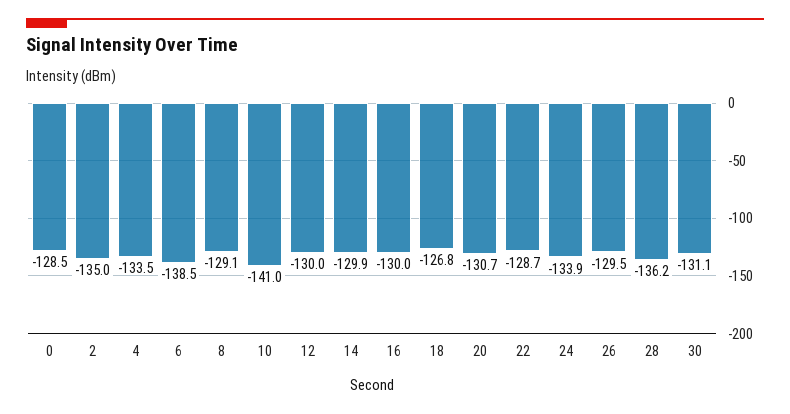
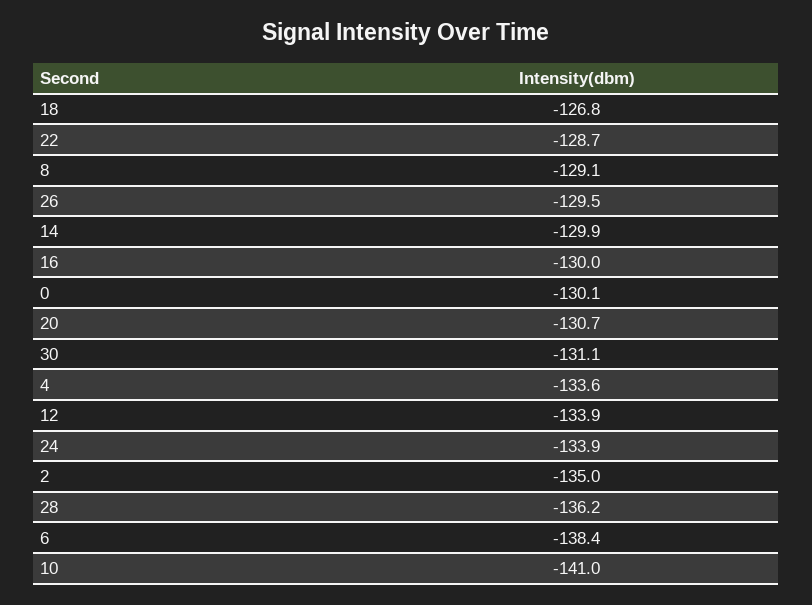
0: -128.5 -> -130.1
4: -133.5 -> -133.6
6: -138.5 -> -138.4
12: -130 -> -133.9

